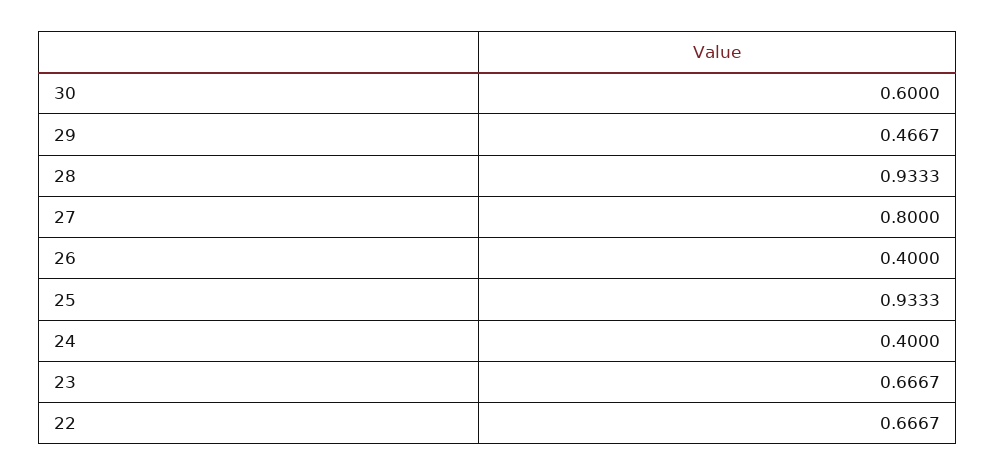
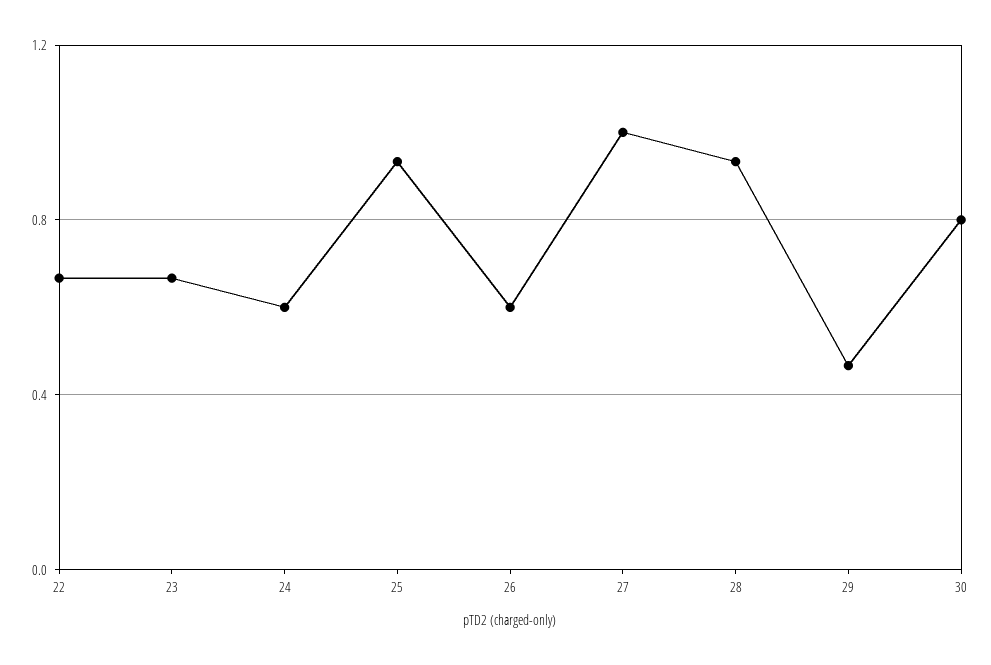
30: 0.6 -> 0.8
27: 0.8 -> 1
26: 0.4 -> 0.6
24: 0.4 -> 0.6

